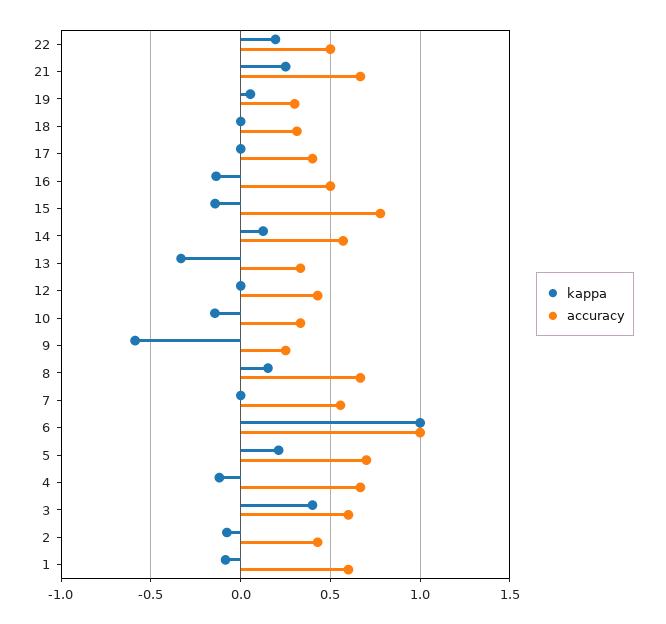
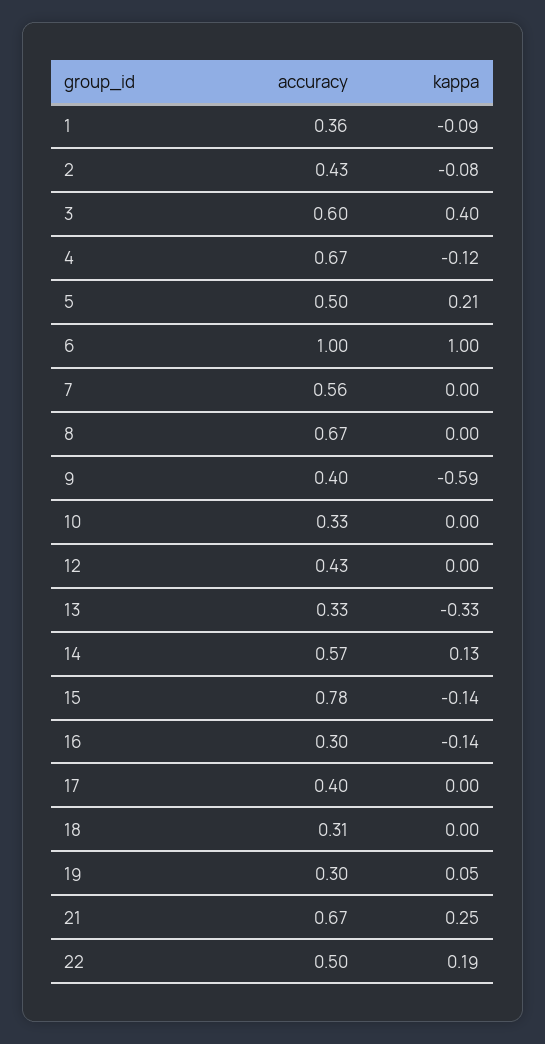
accuracy, 16: 0.5 -> 0.3
kappa, 10: -0.15 -> 0
accuracy, 9: 0.25 -> 0.4
kappa, 8: 0.15 -> 0
accuracy, 5: 0.7 -> 0.5
accuracy, 1: 0.6 -> 0.36

